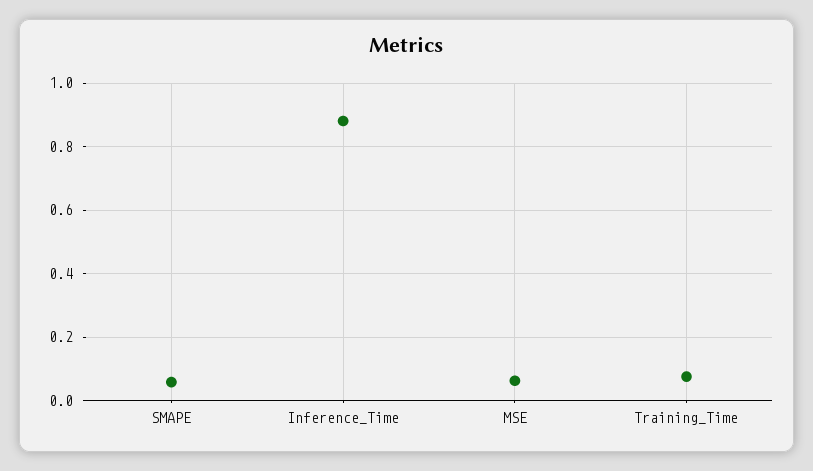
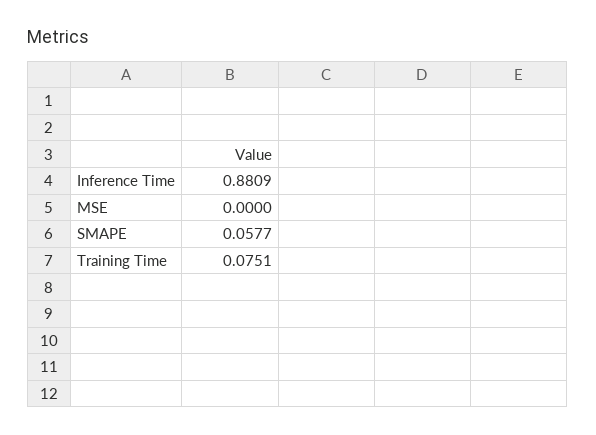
MSE: 0.06 -> 0

